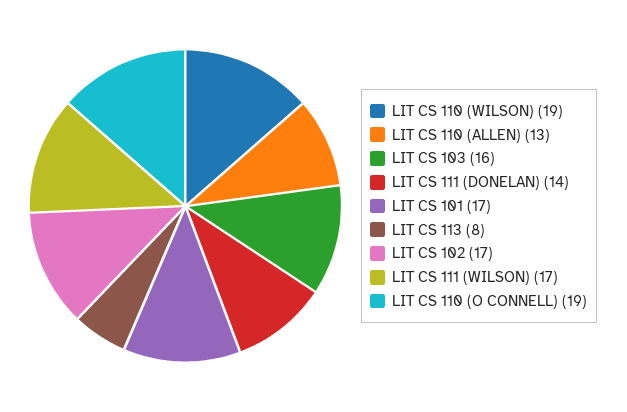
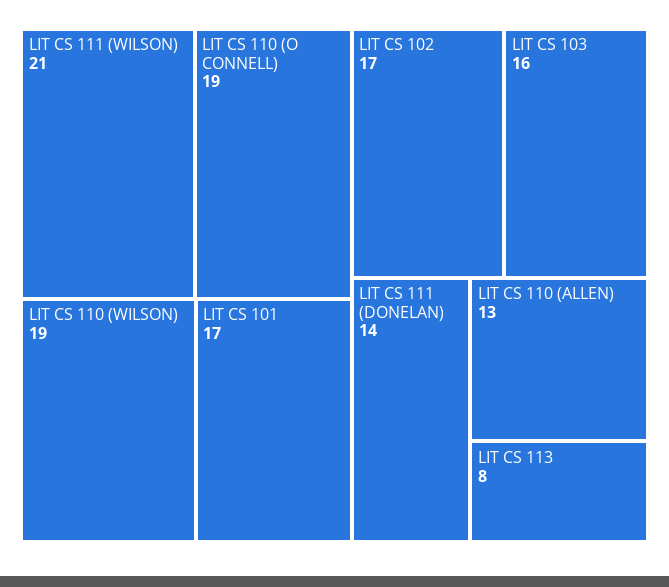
LIT CS 111 (WILSON): 17 -> 21

